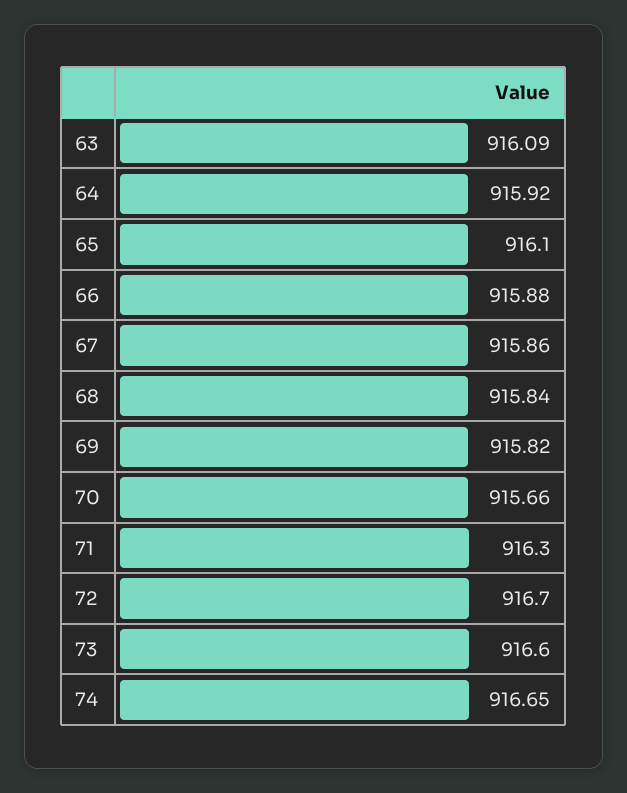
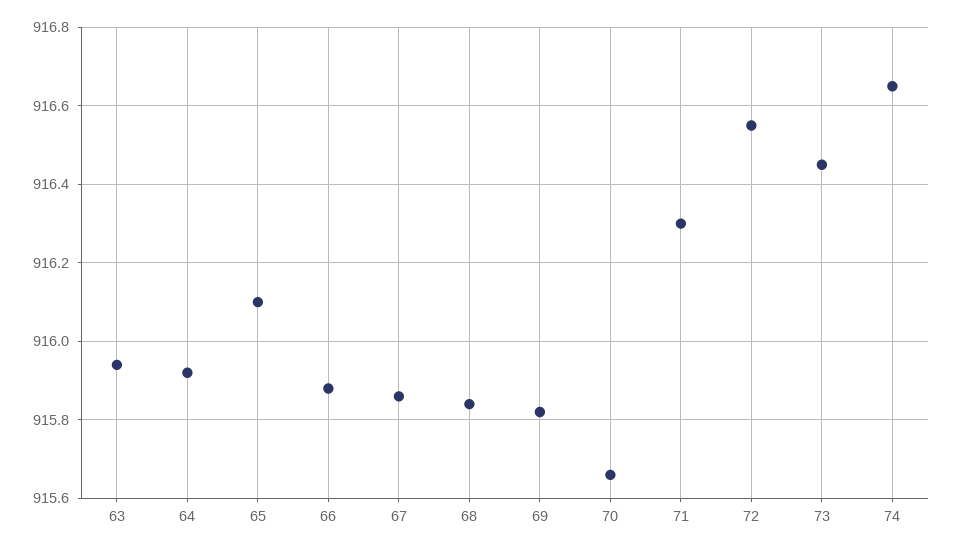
63: 916.09 -> 915.95
72: 916.7 -> 916.55
73: 916.6 -> 916.45

